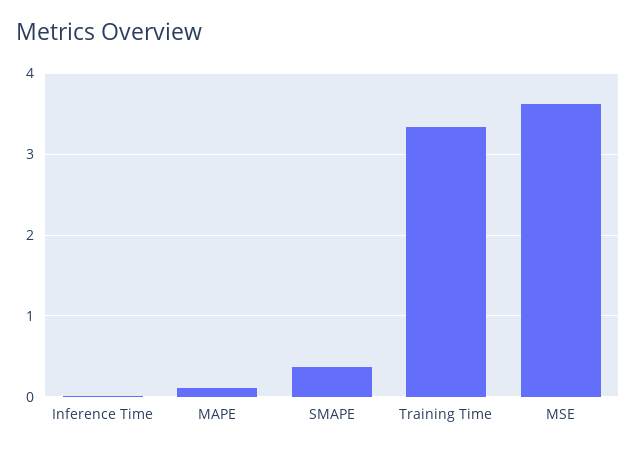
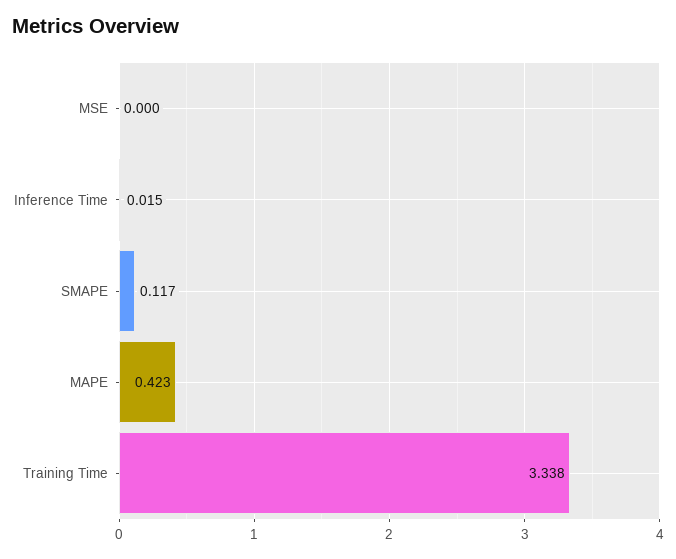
MAPE: 0.1 -> 0.423
SMAPE: 0.4 -> 0.117
MSE: 3.6 -> 0

